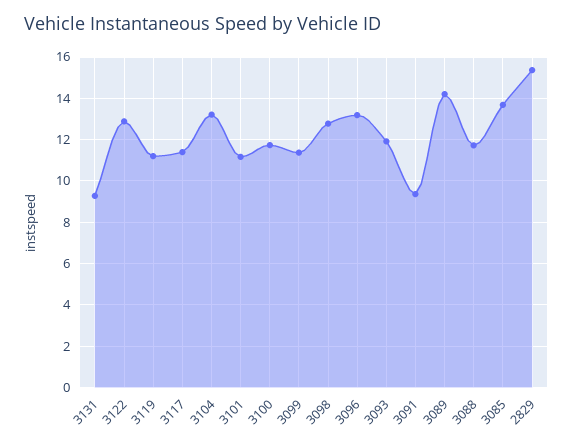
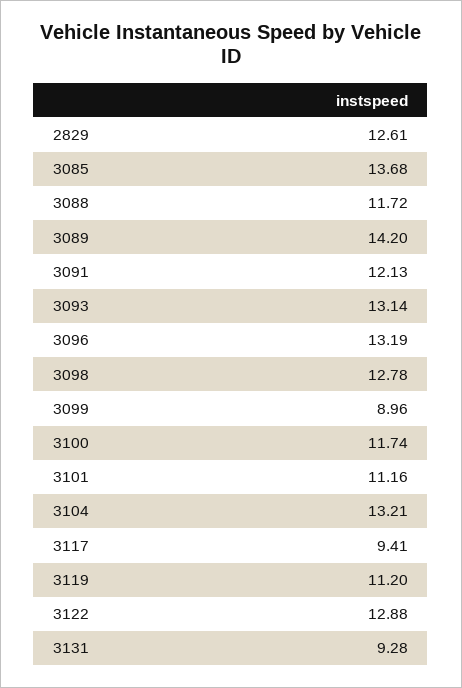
3117: 11.5 -> 9.41
3099: 11.5 -> 8.96
3093: 12 -> 13.14
3091: 9.5 -> 12.13
2829: 15.5 -> 12.61

